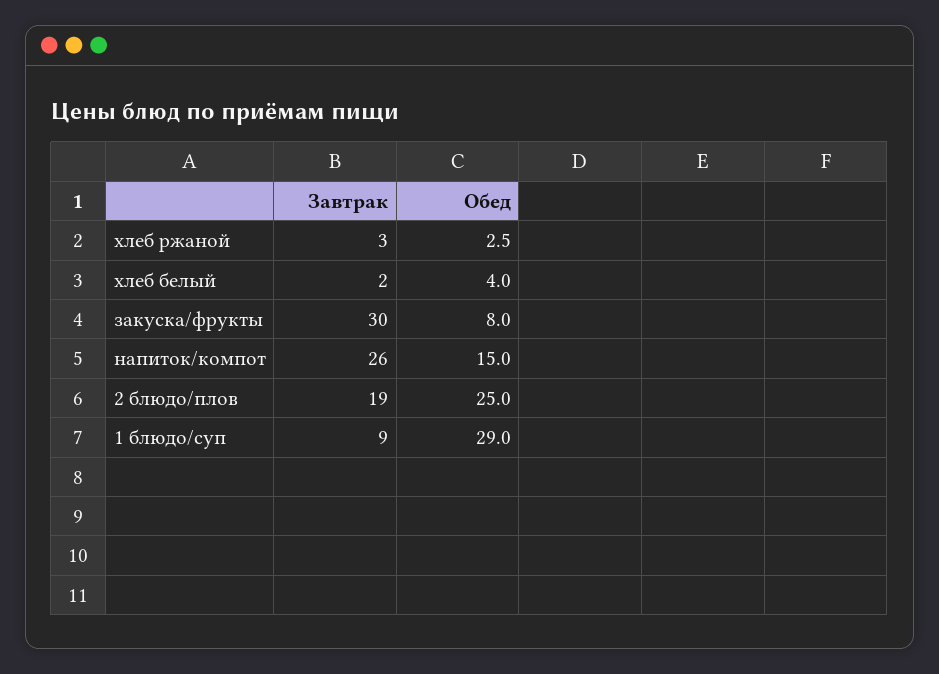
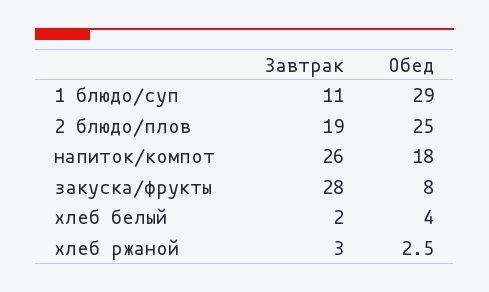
Завтрак, закуска/фрукты: 30 -> 28
Обед, напиток/компот: 15 -> 18
Завтрак, 1 блюдо/суп: 9 -> 11

